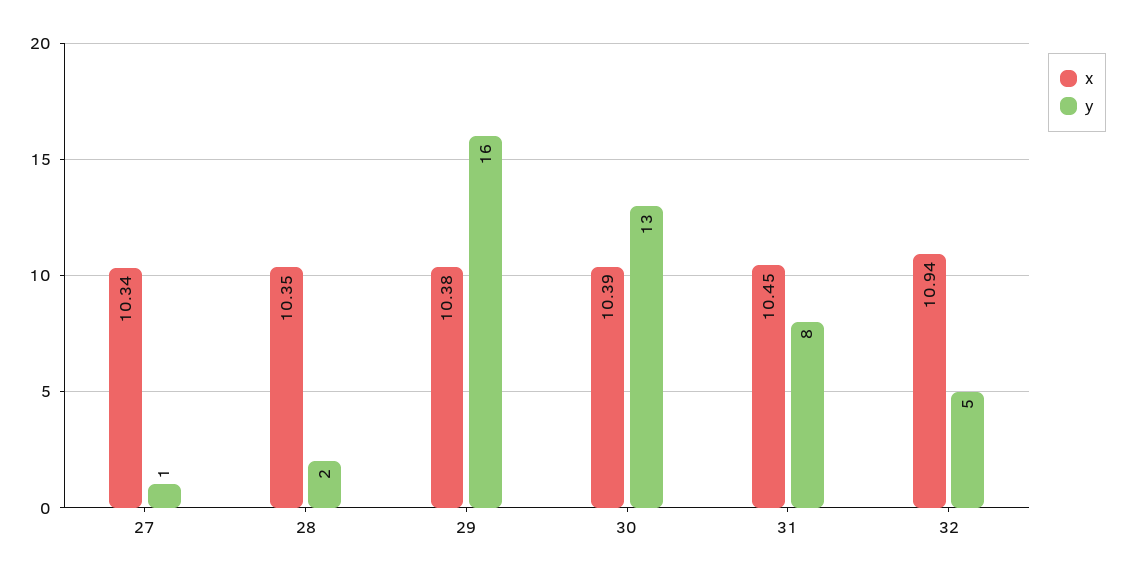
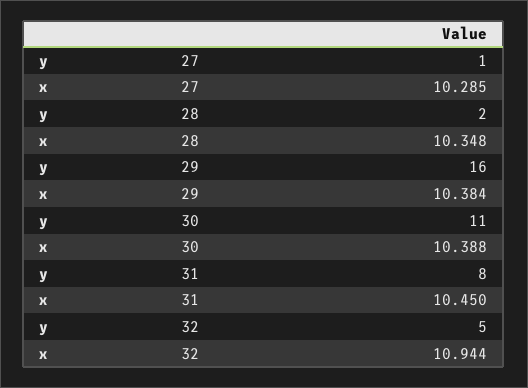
x, 27: 10.34 -> 10.285
y, 30: 13 -> 11

